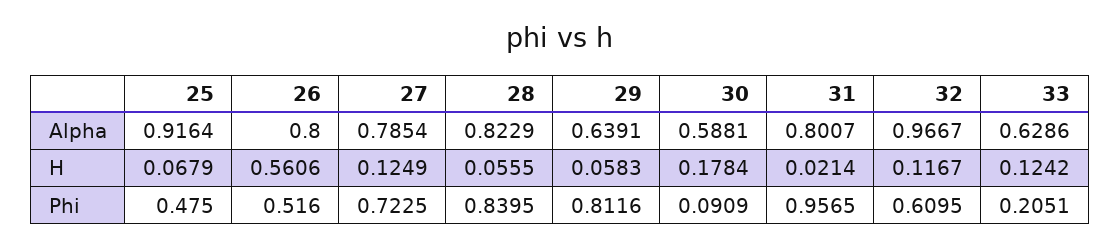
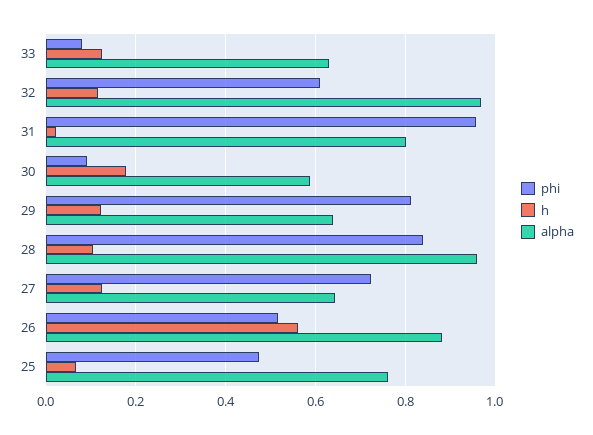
Alpha, 25: 0.9164 -> 0.76
Alpha, 26: 0.8 -> 0.88
Alpha, 27: 0.7854 -> 0.64
Alpha, 28: 0.8229 -> 0.96
H, 28: 0.0555 -> 0.1
H, 29: 0.0583 -> 0.12
Phi, 33: 0.2051 -> 0.08

